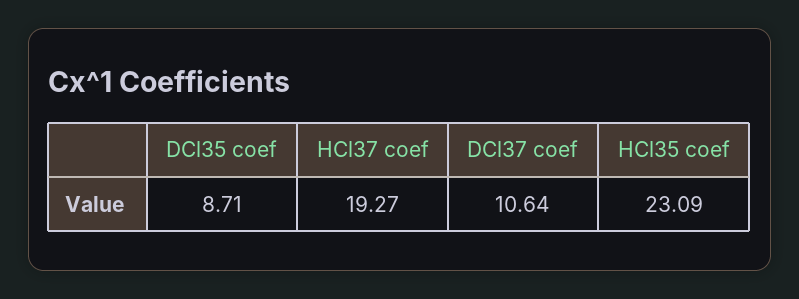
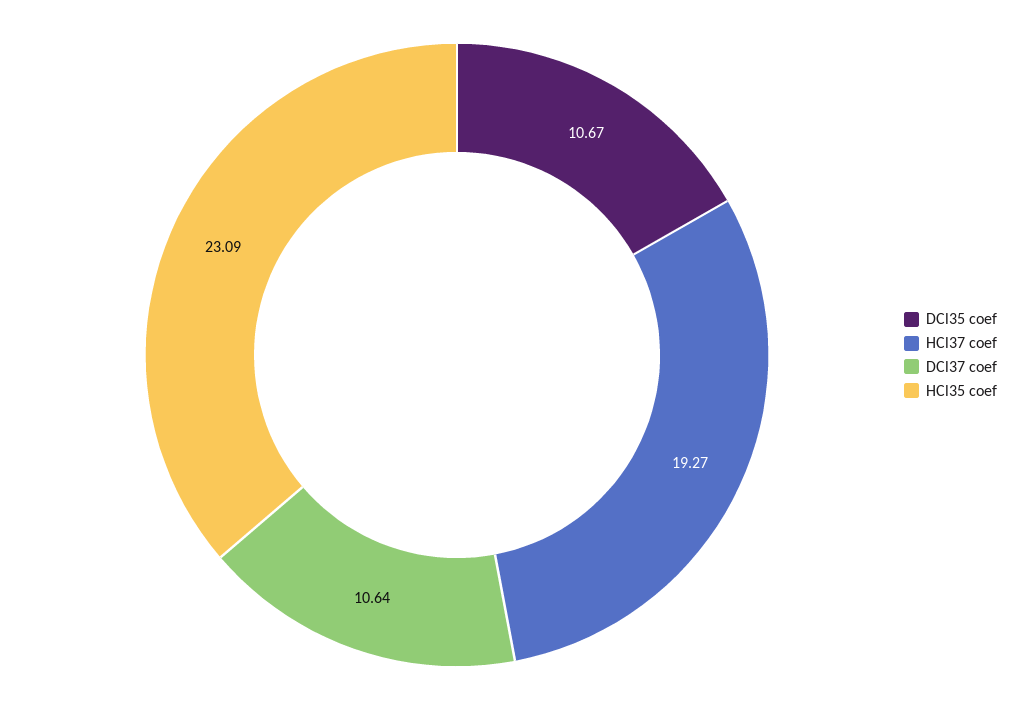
DCl35 coef: 8.71 -> 10.67

